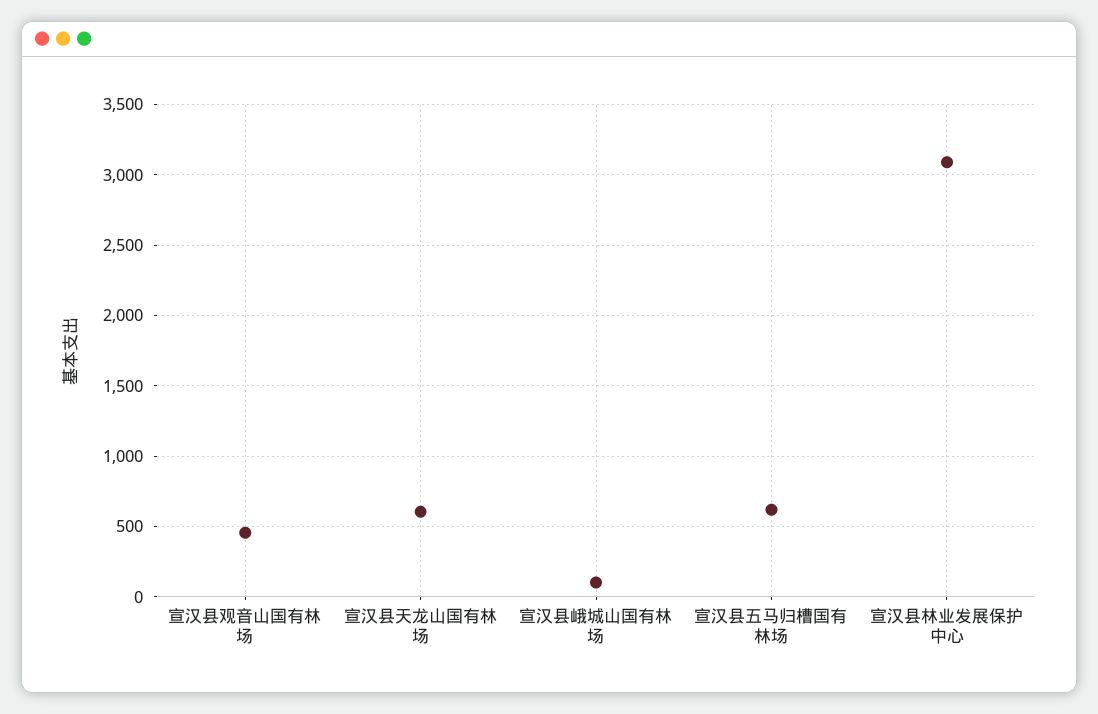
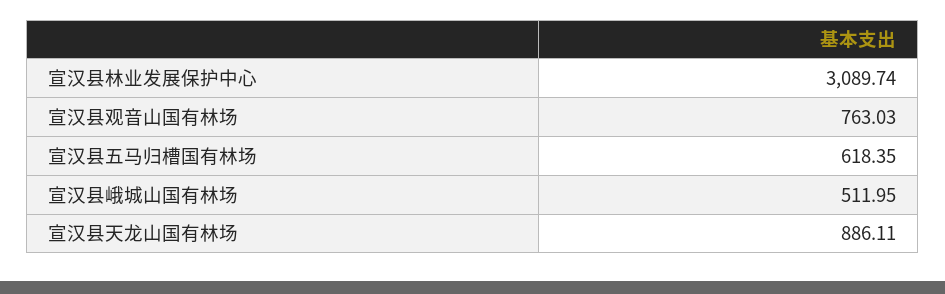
宣汉县观音山国有林场: 450 -> 763.03
宣汉县天龙山国有林场: 600 -> 886.11
宣汉县峨城山国有林场: 100 -> 511.95

